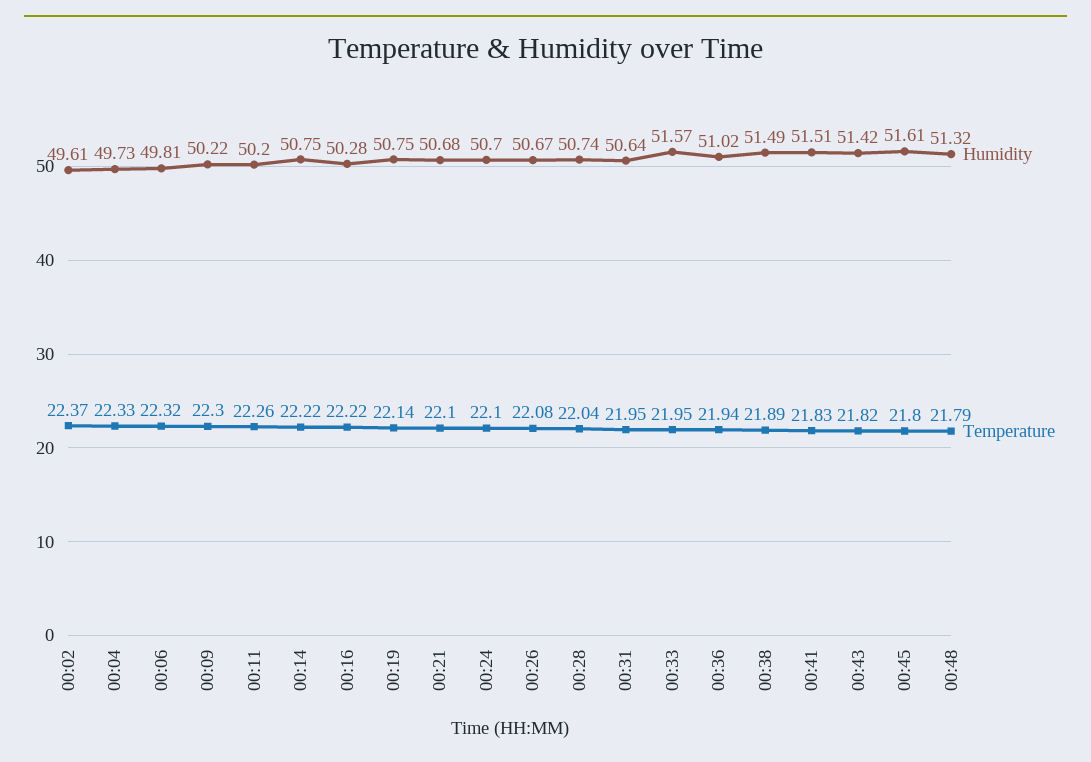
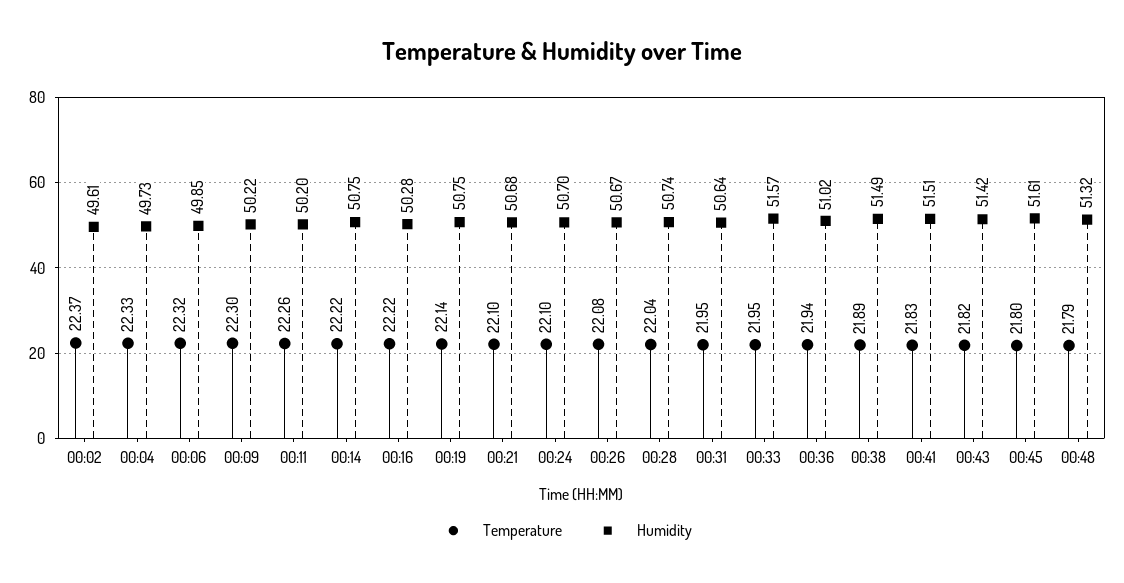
Humidity, 00:06: 49.81 -> 49.85

